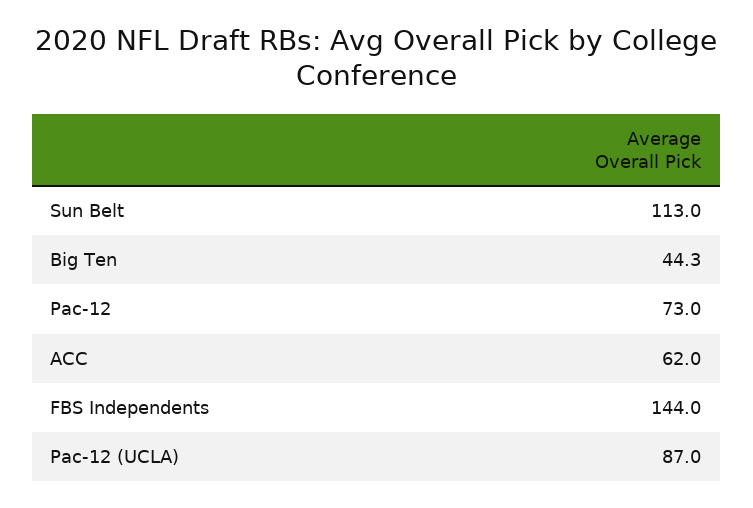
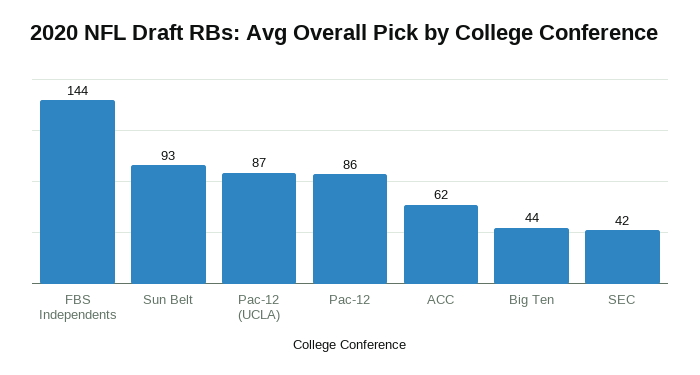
Sun Belt: 113 -> 93
Pac-12: 73 -> 86
SEC: none -> 42

